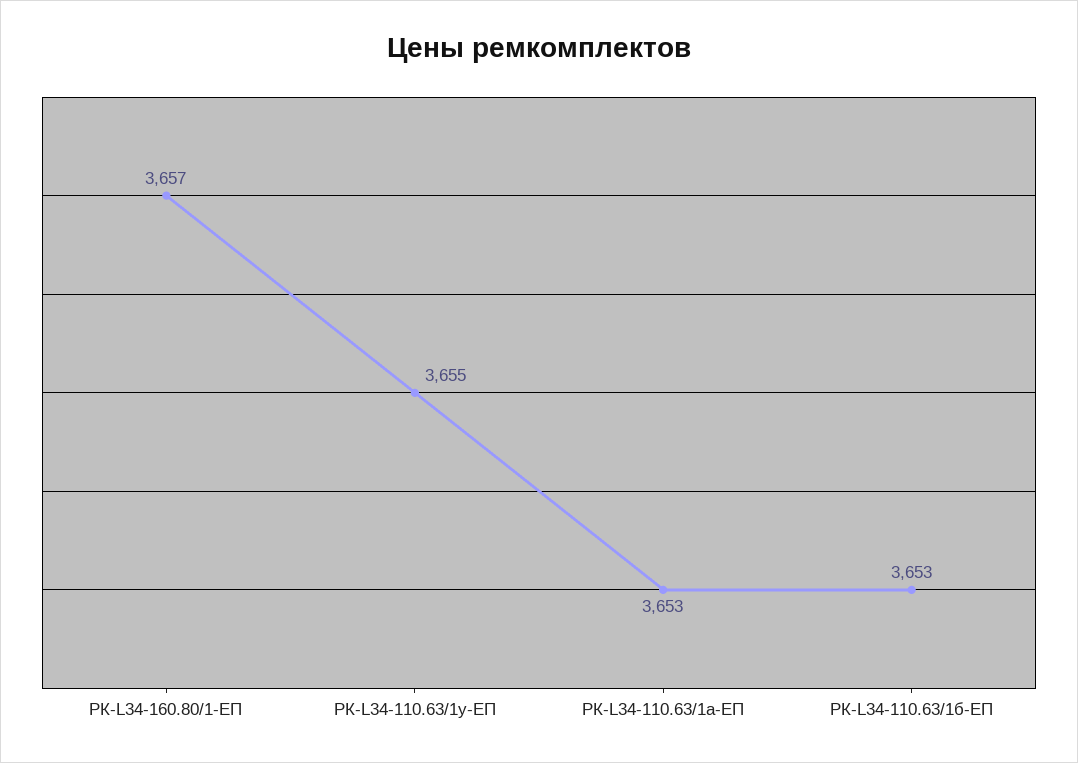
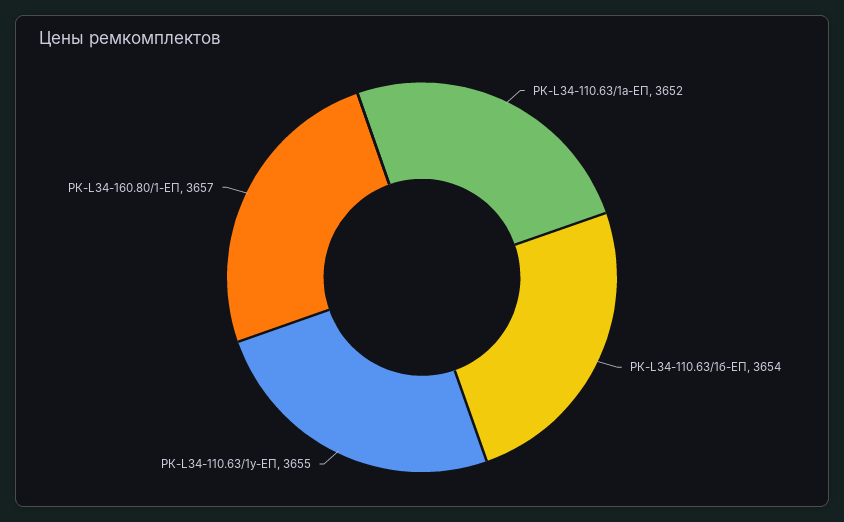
РК-L34-110.63/1а-ЕП: 3653 -> 3652
РК-L34-110.63/1б-ЕП: 3653 -> 3654

